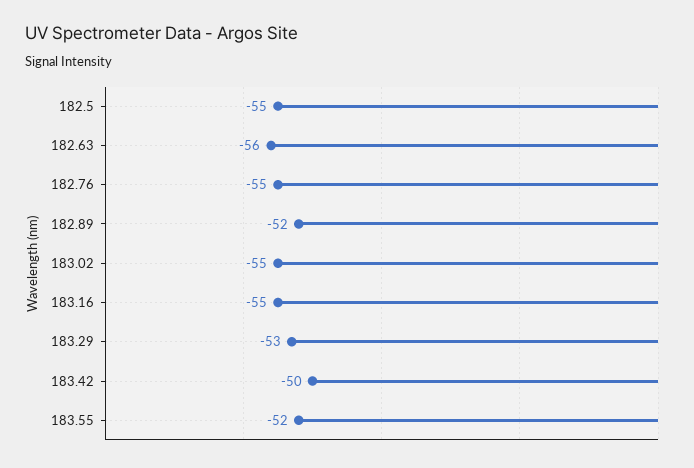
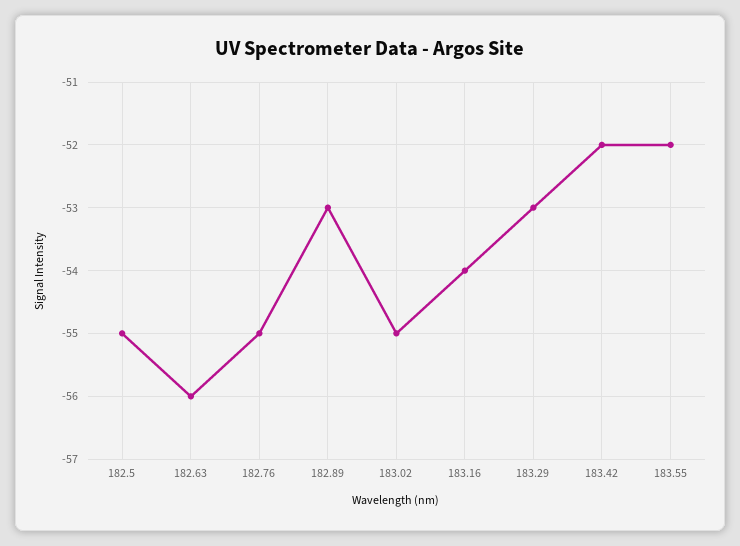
182.89: -52 -> -53
183.16: -55 -> -54
183.42: -50 -> -52

